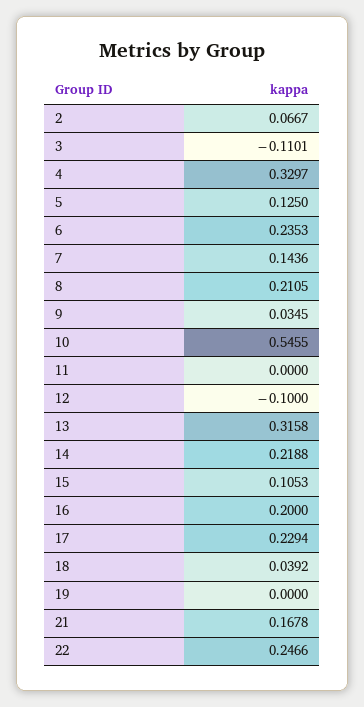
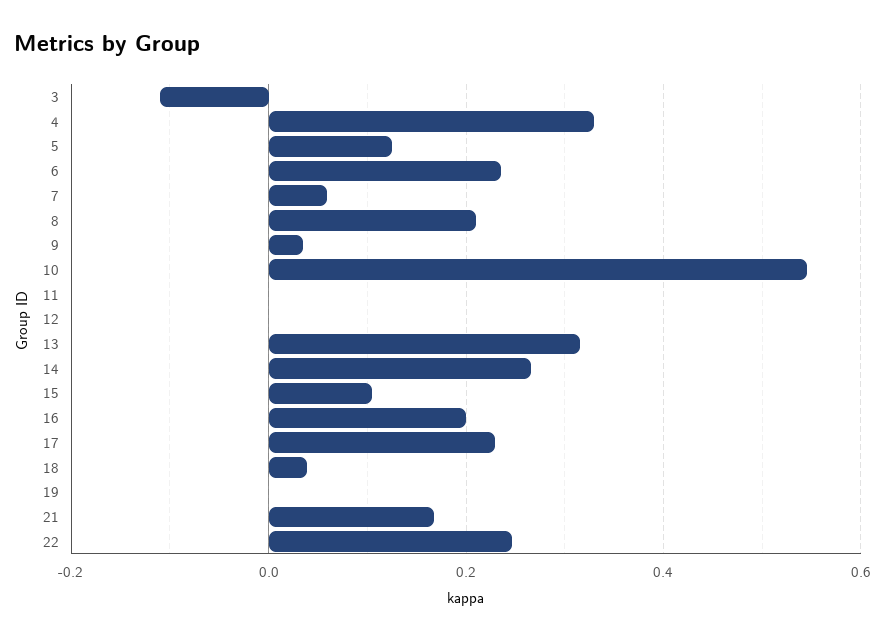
2: 0.0667 -> none
7: 0.1436 -> 0.06
12: -0.1 -> 0
14: 0.2188 -> 0.26

